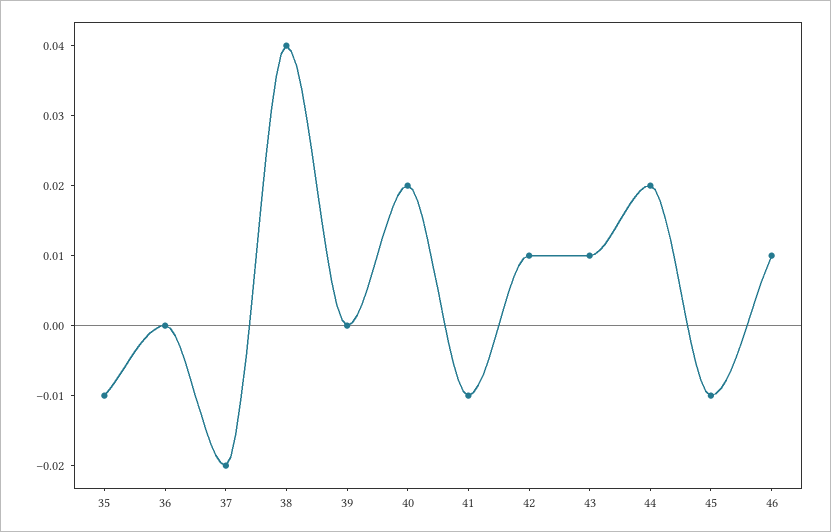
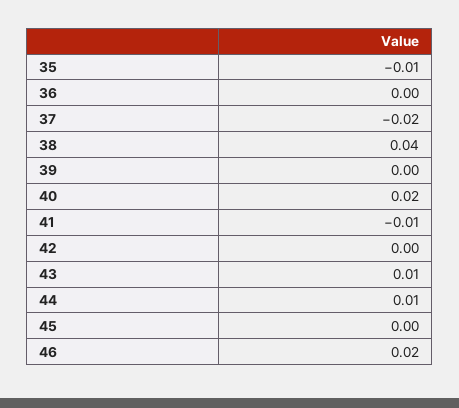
42: 0.01 -> 0
44: 0.02 -> 0.01
45: -0.01 -> 0
46: 0.01 -> 0.02

